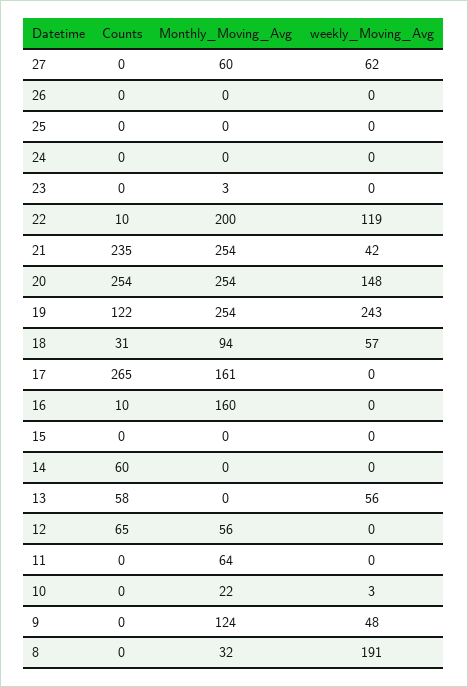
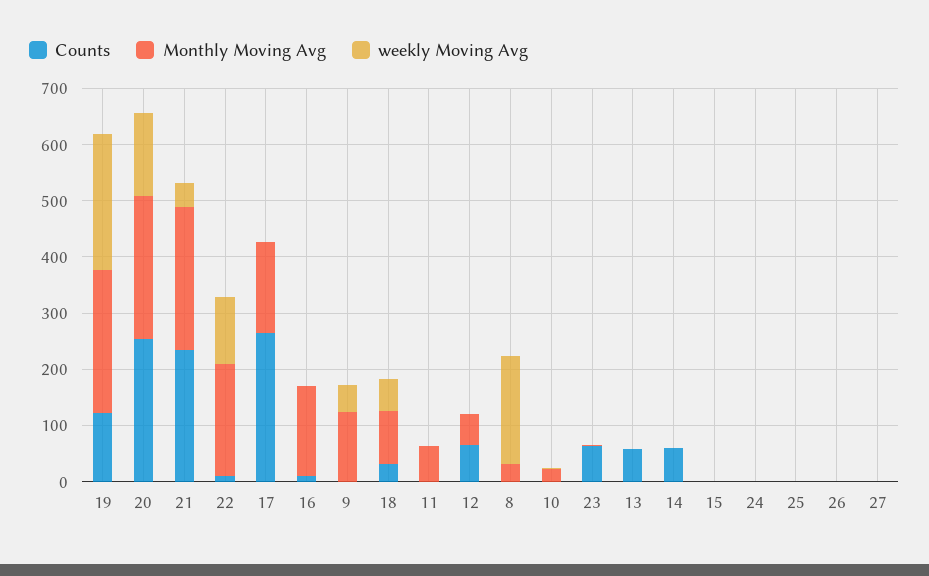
Monthly_Moving_Avg, 27: 60 -> 0
weekly_Moving_Avg, 27: 62 -> 0
Counts, 23: 0 -> 60
weekly_Moving_Avg, 13: 56 -> 0

